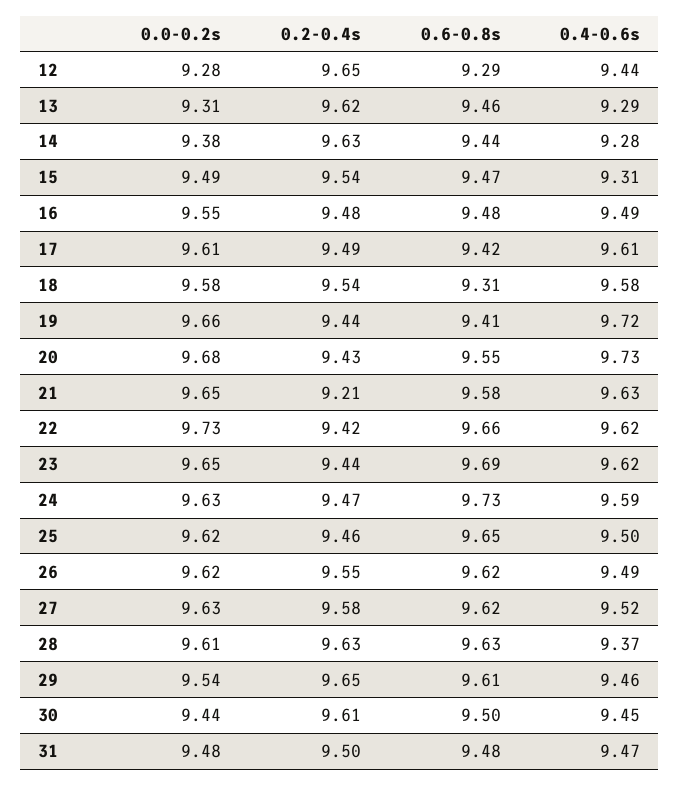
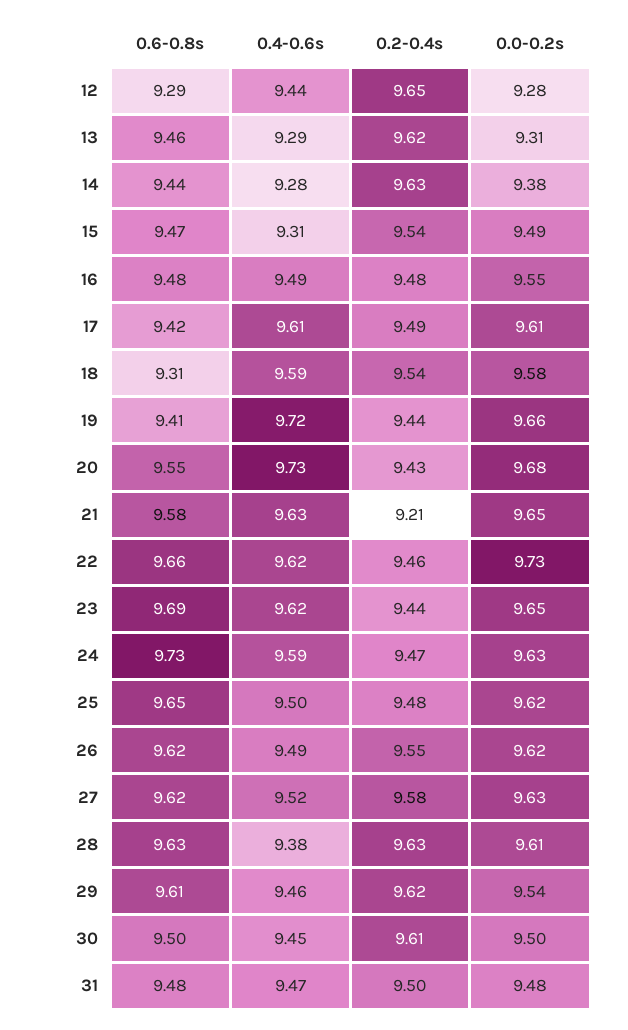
0.4-0.6s, 18: 9.58 -> 9.59
0.2-0.4s, 22: 9.42 -> 9.46
0.2-0.4s, 25: 9.46 -> 9.48
0.4-0.6s, 28: 9.37 -> 9.38
0.2-0.4s, 29: 9.65 -> 9.62
0.0-0.2s, 30: 9.44 -> 9.5

